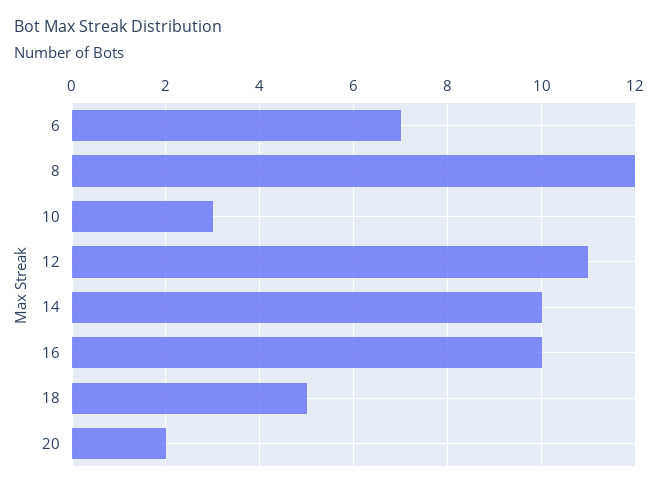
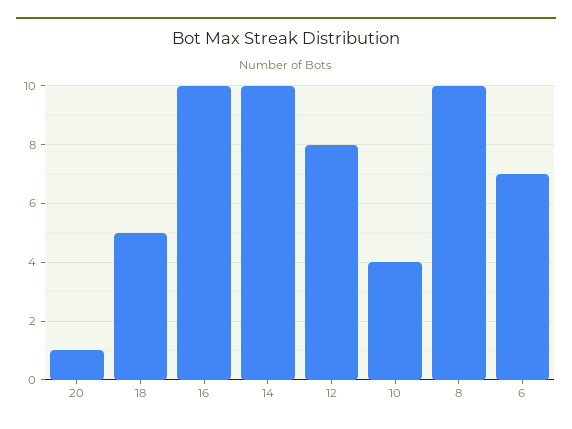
8: 12 -> 10
10: 3 -> 4
12: 11 -> 8
20: 2 -> 1

